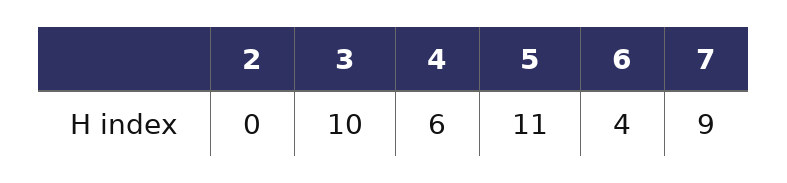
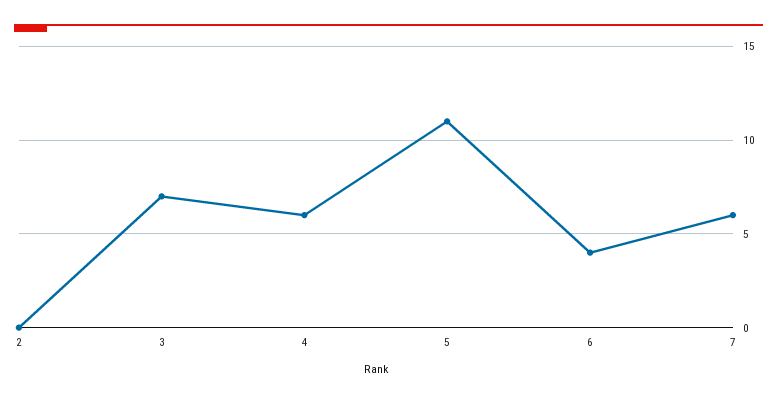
3: 10 -> 7
7: 9 -> 6

